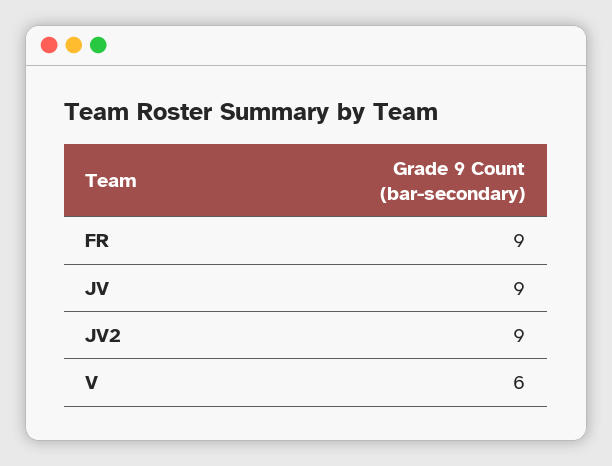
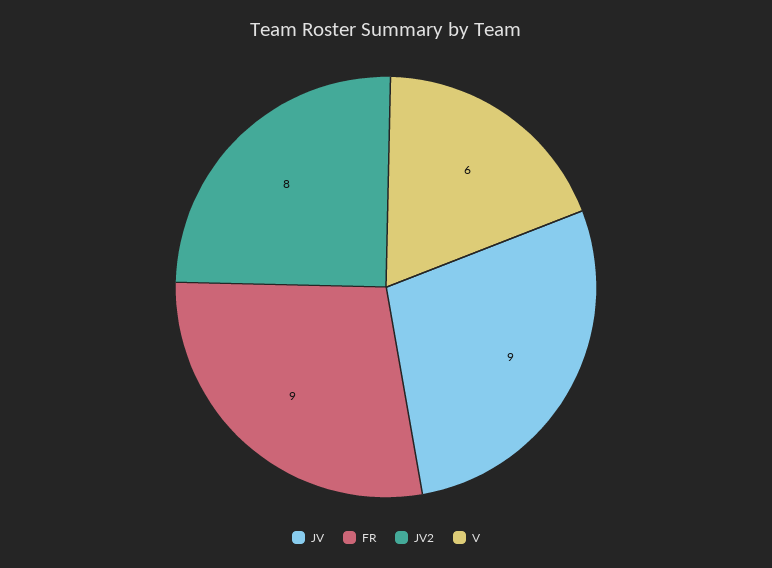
JV2: 9 -> 8

